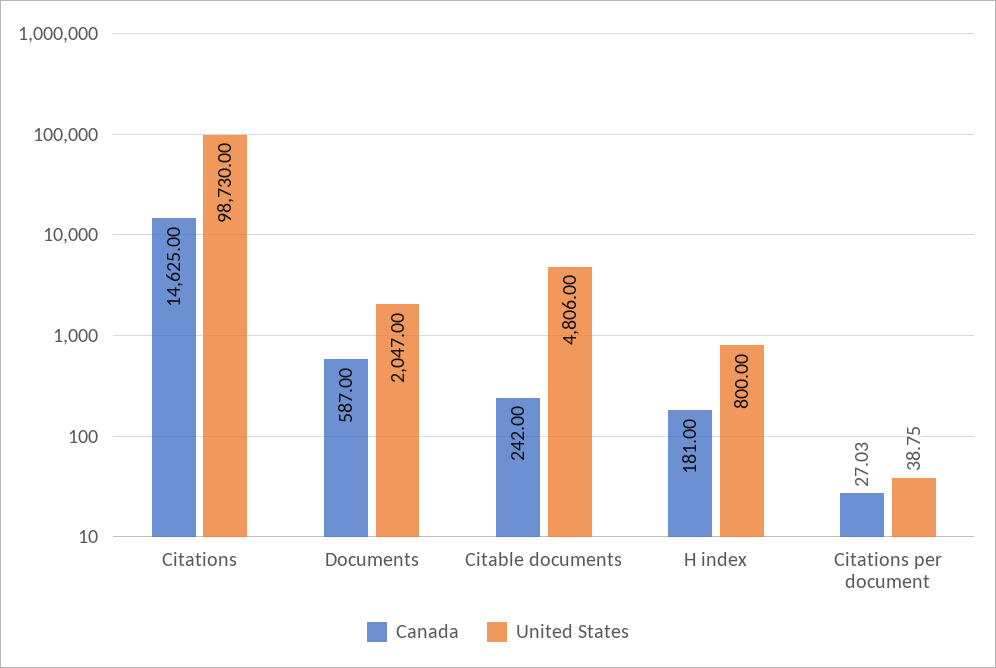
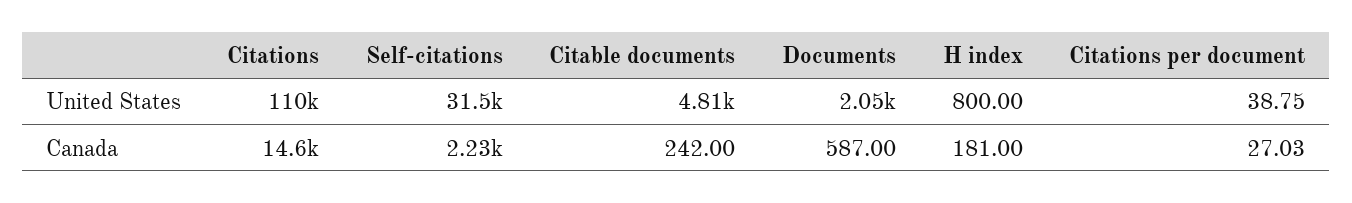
United States, Citations: 98730 -> 110000
United States, Self-citations: none -> 31500
Canada, Self-citations: none -> 2230

